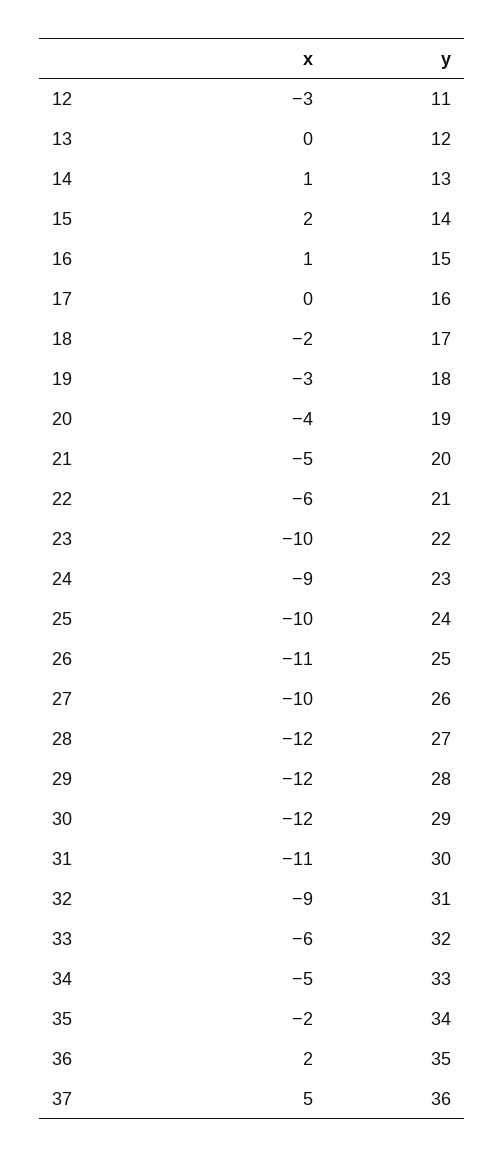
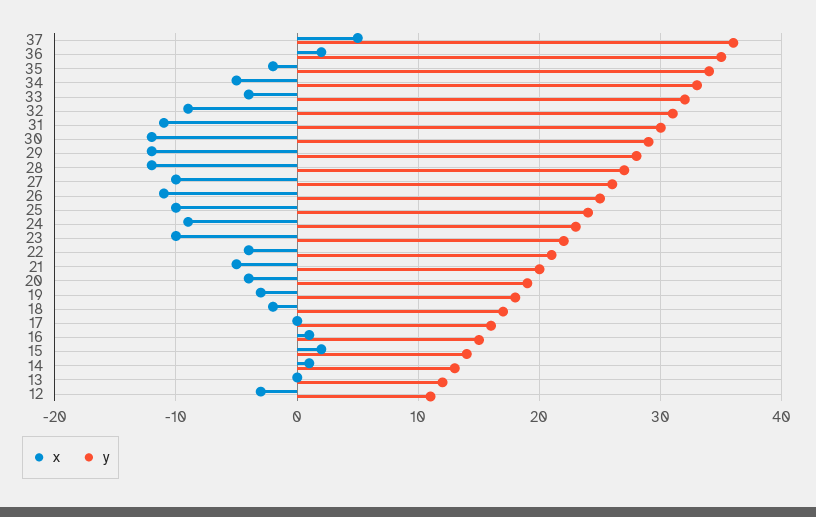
x, 22: -6 -> -4
x, 33: -6 -> -4

